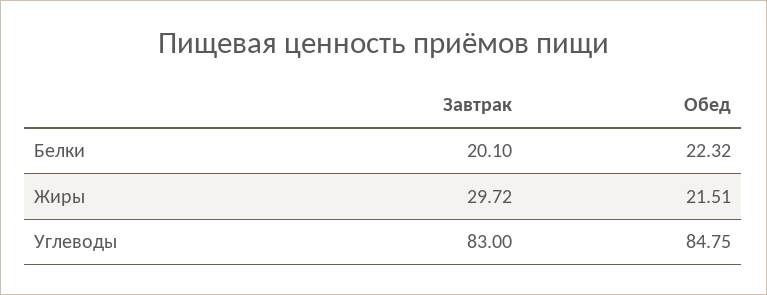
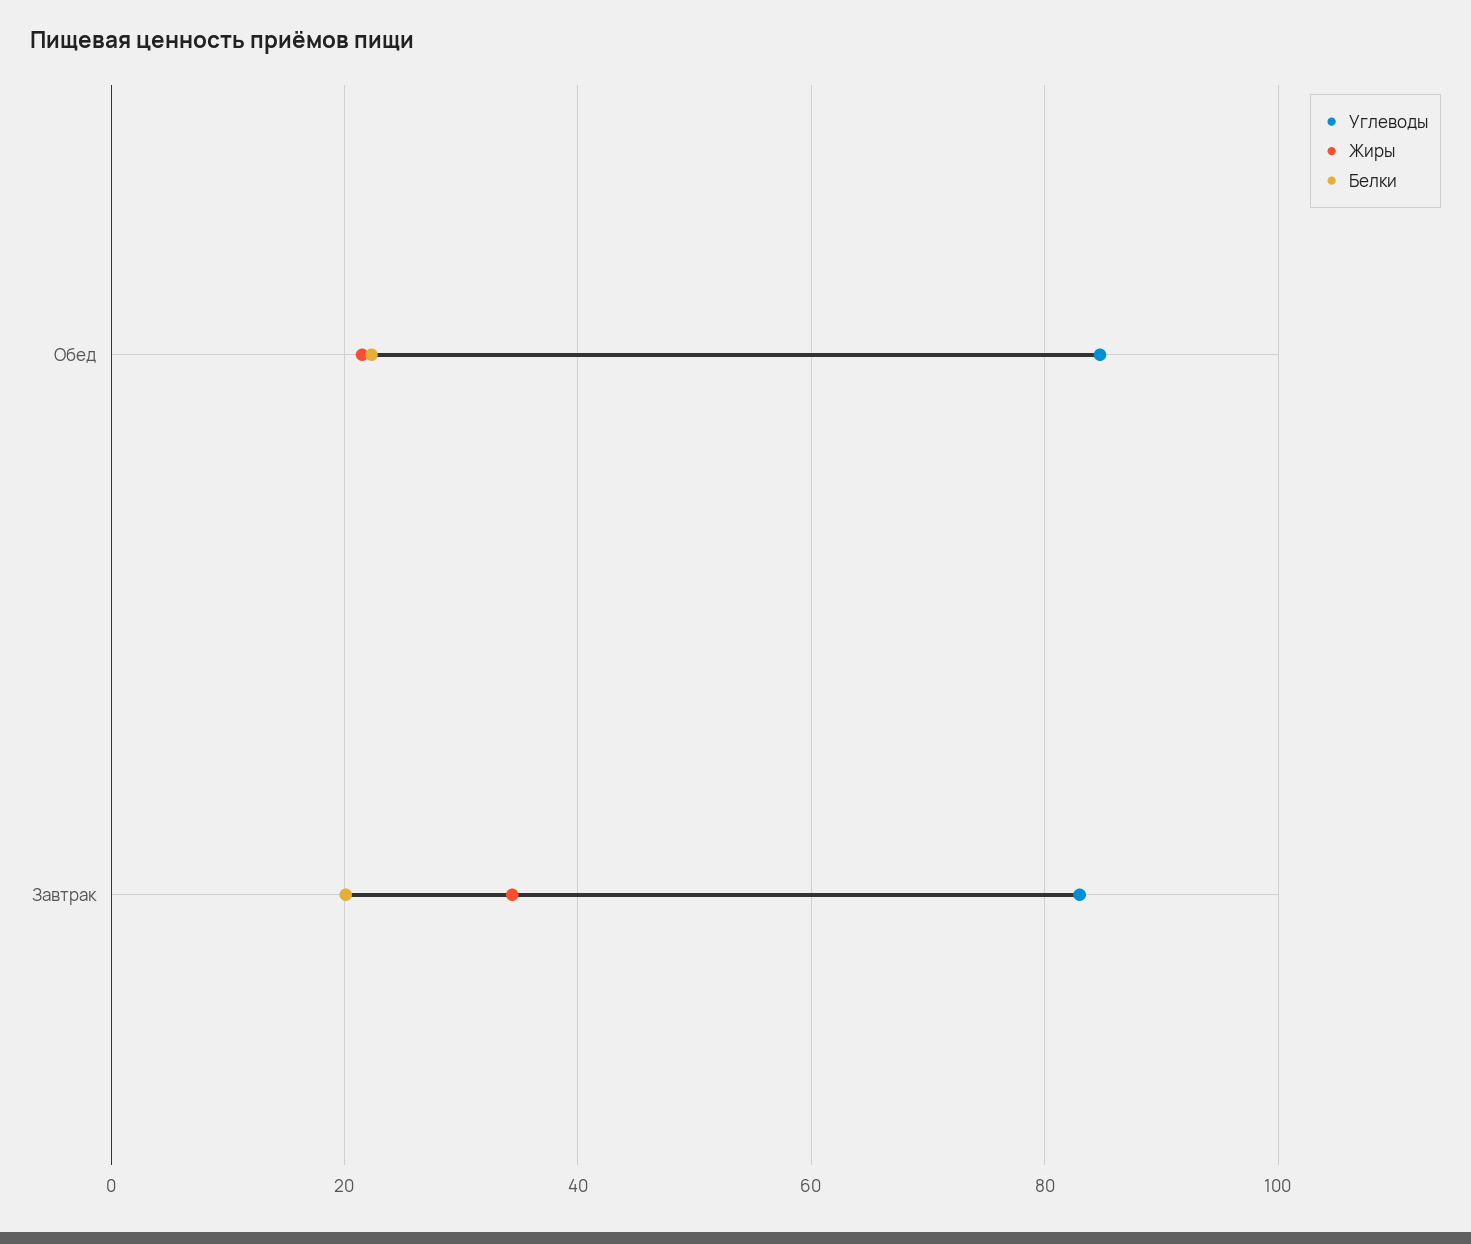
Жиры, Завтрак: 29.72 -> 34

